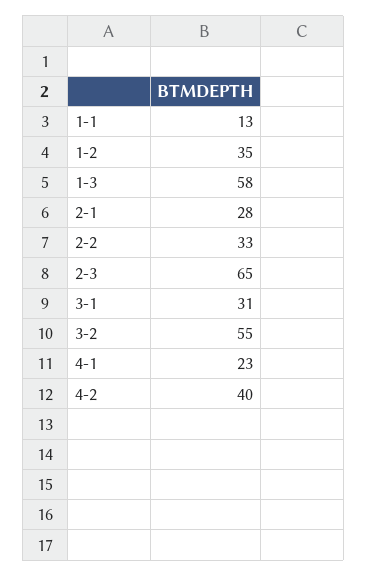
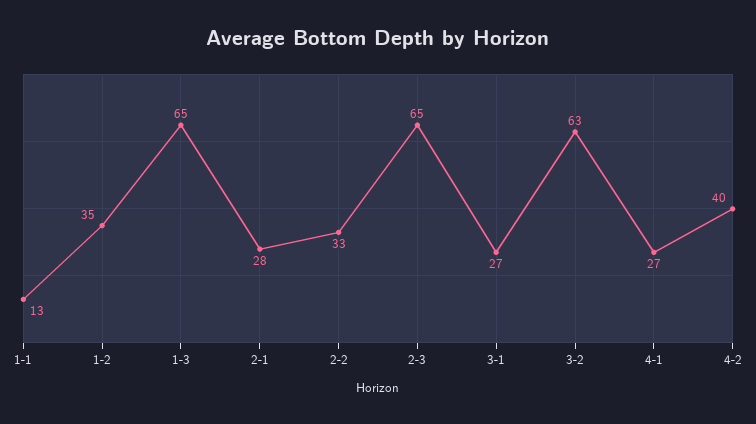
1-3: 58 -> 65
3-1: 31 -> 27
3-2: 55 -> 63
4-1: 23 -> 27

